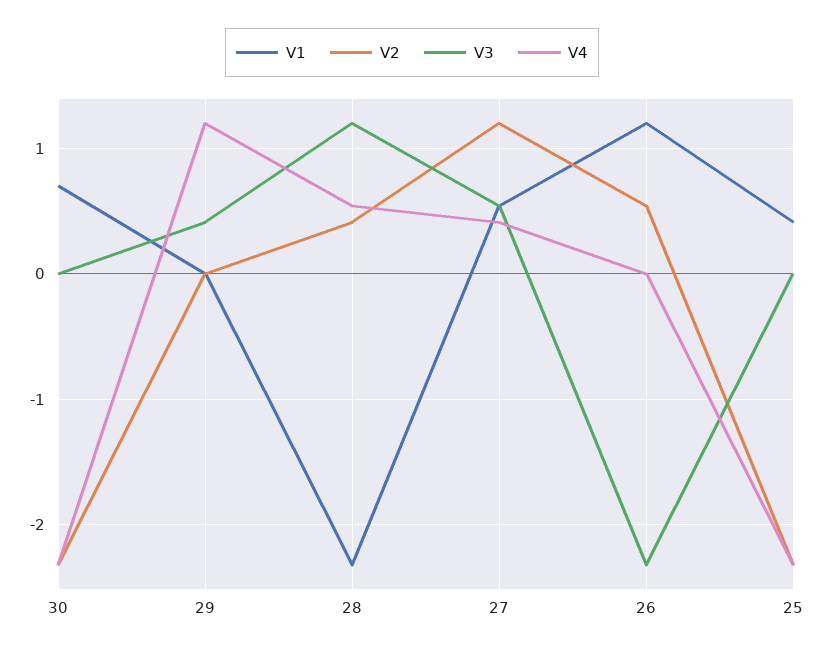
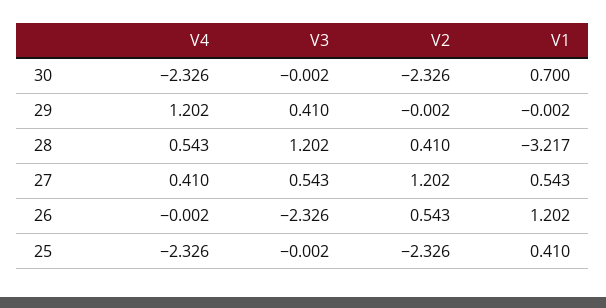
V1, 28: -2.3 -> -3.217

